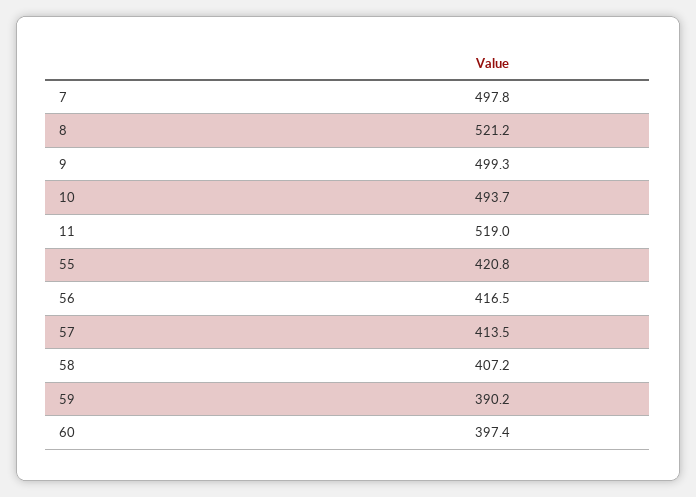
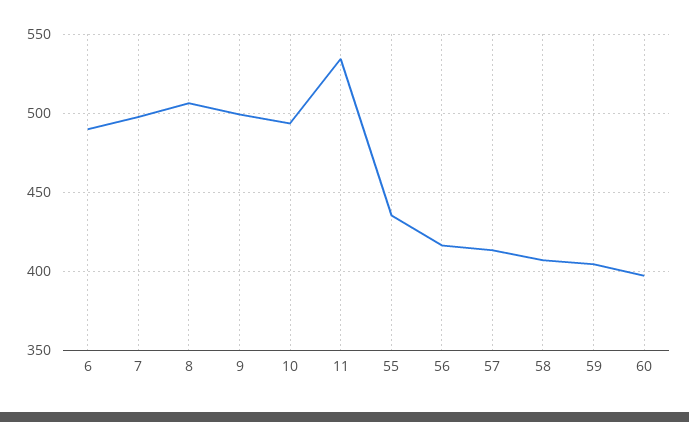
8: 521.2 -> 505
11: 519 -> 535
55: 420.8 -> 435
59: 390.2 -> 405
6: none -> 490

